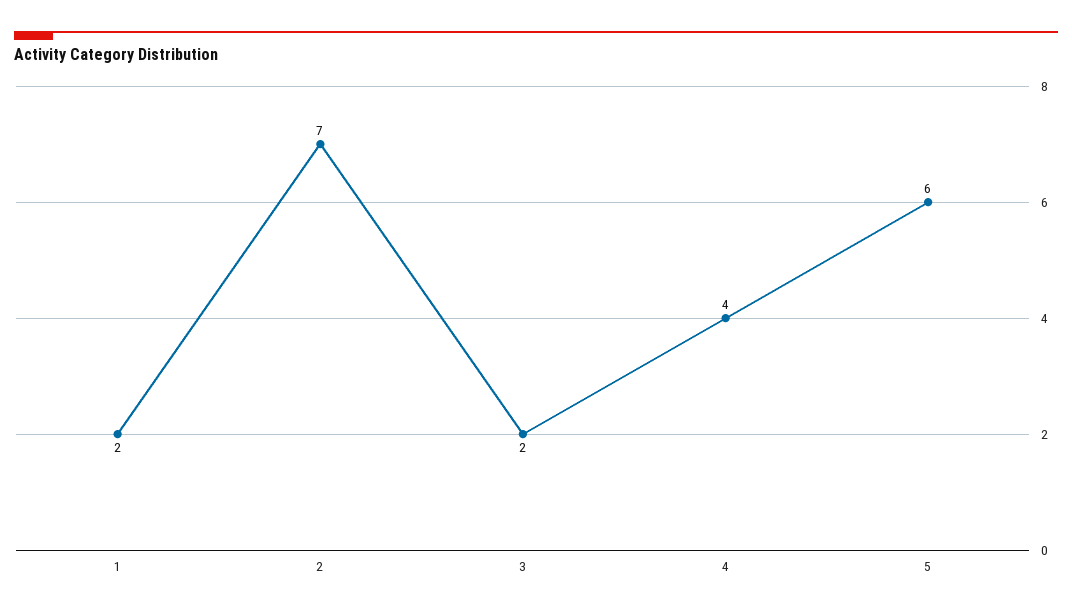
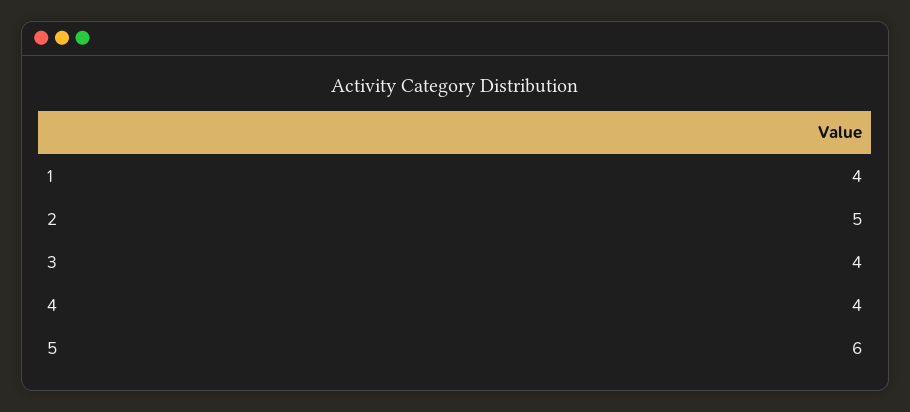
1: 2 -> 4
2: 7 -> 5
3: 2 -> 4

